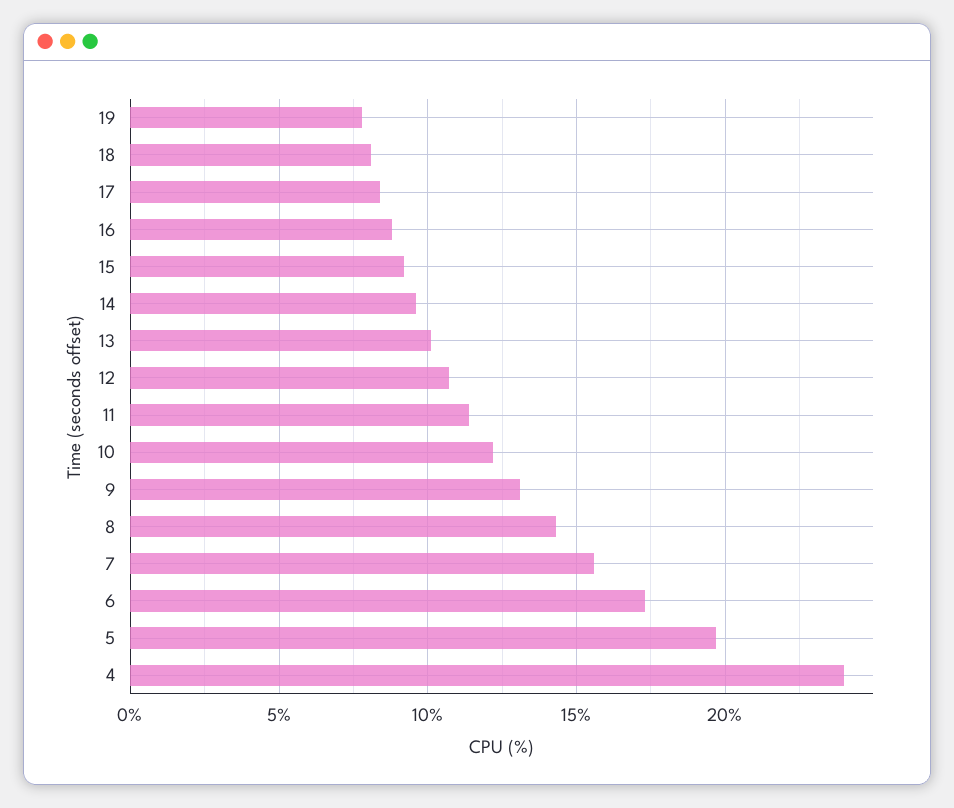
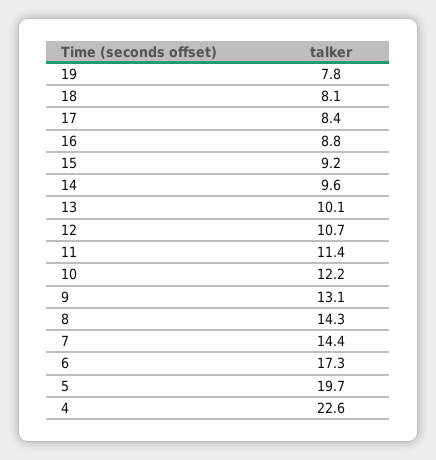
7: 15.5 -> 14.4
4: 24 -> 22.6

